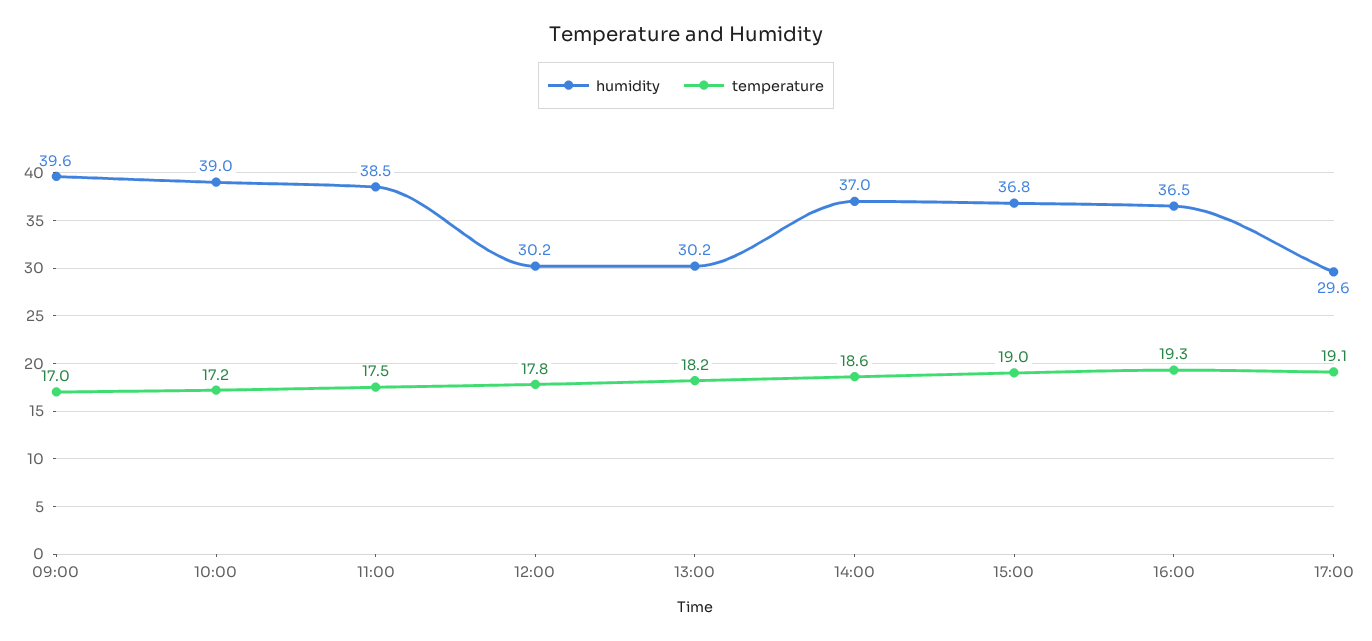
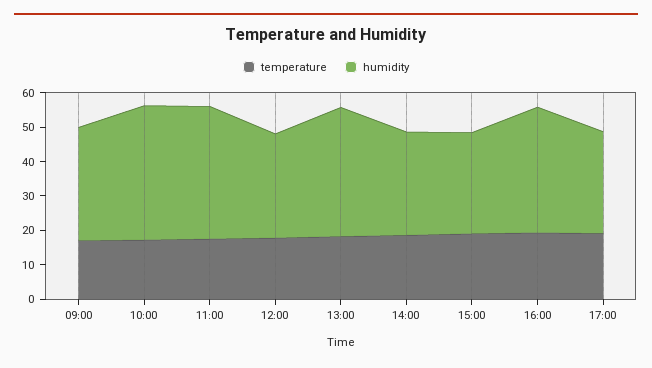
humidity, 09:00: 39.6 -> 32.5
humidity, 13:00: 30.2 -> 37.5
humidity, 14:00: 37 -> 30
humidity, 15:00: 36.8 -> 30

